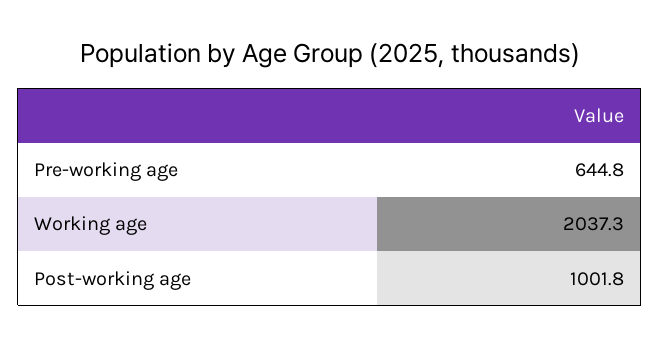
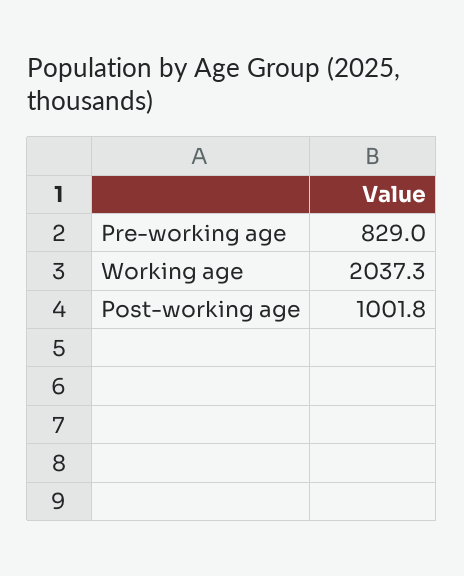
Pre-working age: 644.8 -> 829

